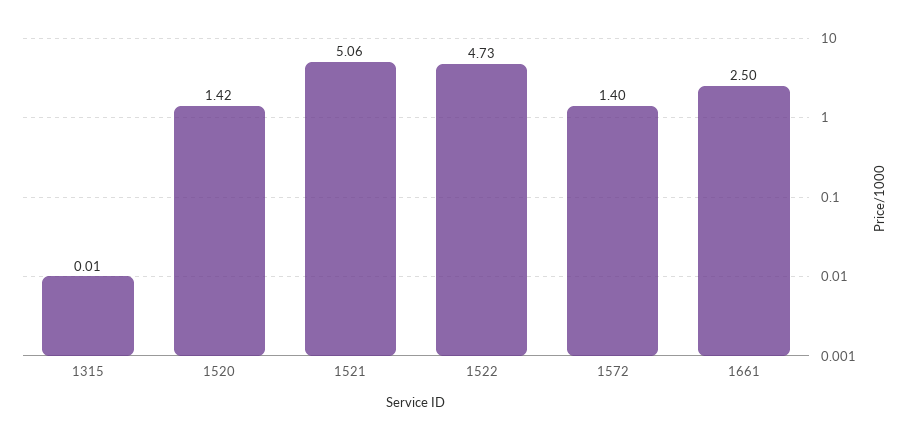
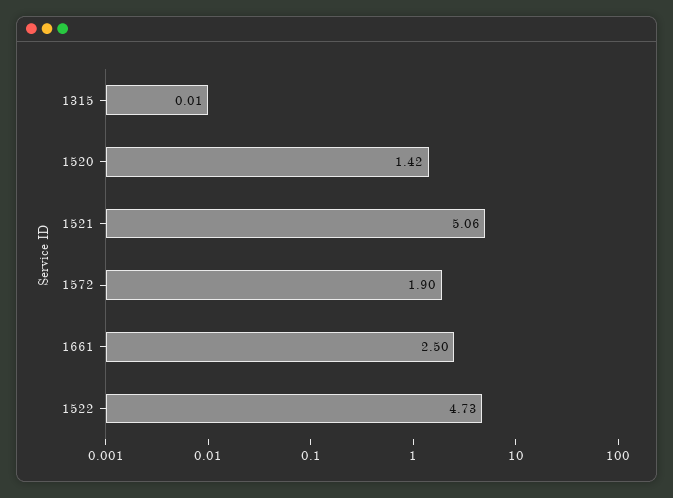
1572: 1.4 -> 1.9

